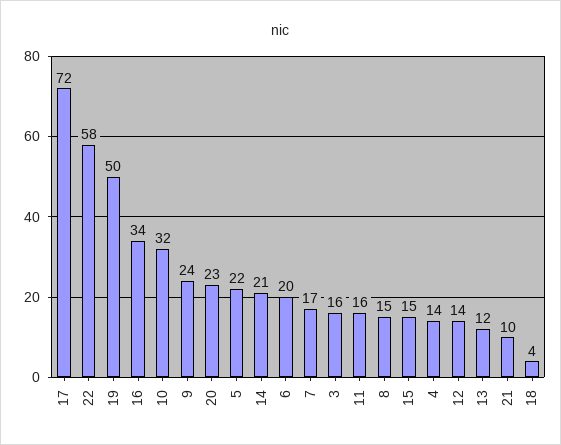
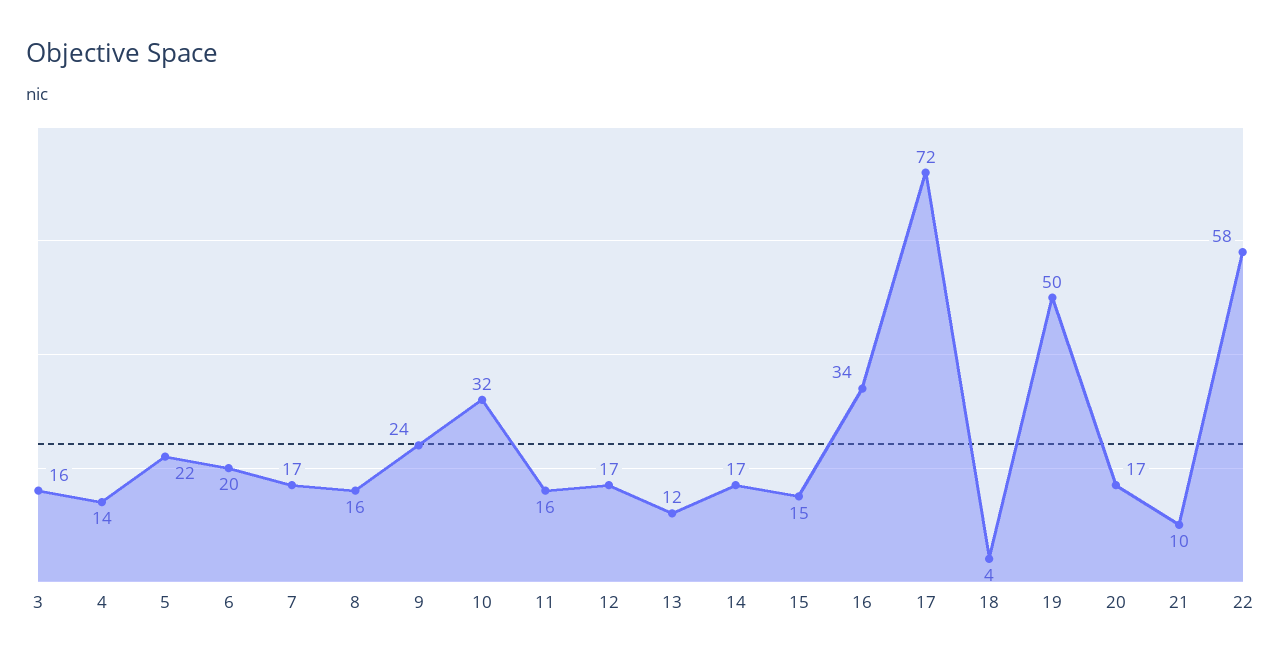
20: 23 -> 17
14: 21 -> 17
8: 15 -> 16
12: 14 -> 17

